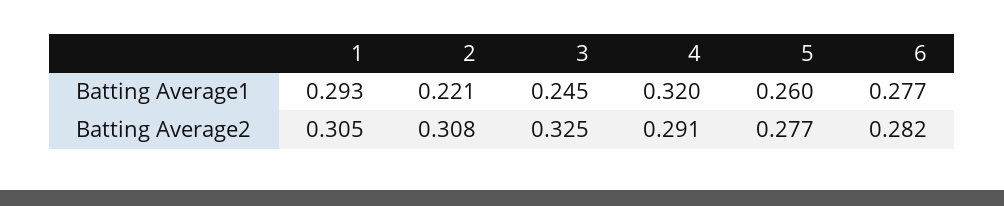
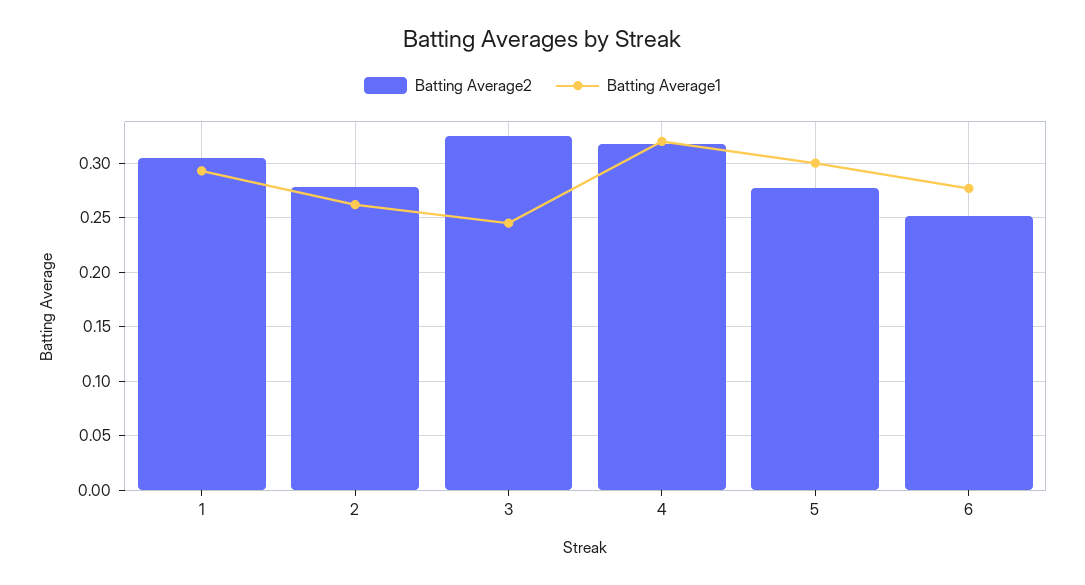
Batting Average1, 2: 0.221 -> 0.26
Batting Average1, 5: 0.26 -> 0.3
Batting Average2, 2: 0.308 -> 0.28
Batting Average2, 4: 0.291 -> 0.32
Batting Average2, 6: 0.282 -> 0.25

